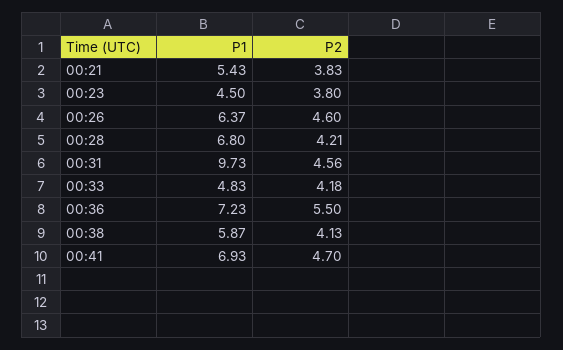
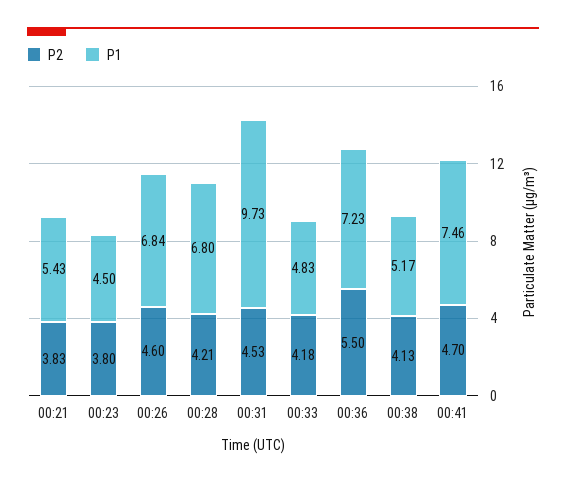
P1, 00:26: 6.37 -> 6.84
P2, 00:31: 4.56 -> 4.53
P1, 00:38: 5.87 -> 5.17
P1, 00:41: 6.93 -> 7.46

